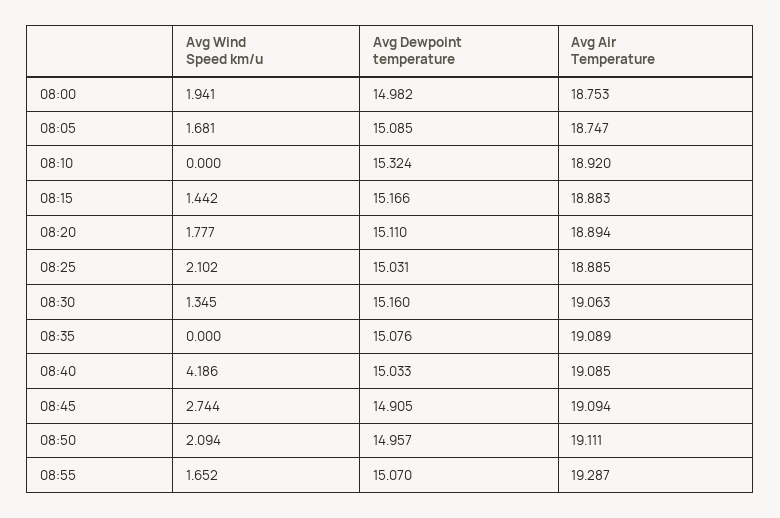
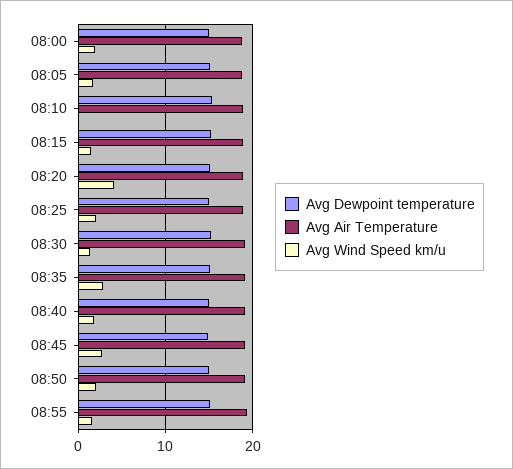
Avg Wind Speed km/u, 08:20: 1.777 -> 4
Avg Wind Speed km/u, 08:35: 0 -> 3
Avg Wind Speed km/u, 08:40: 4.186 -> 2

